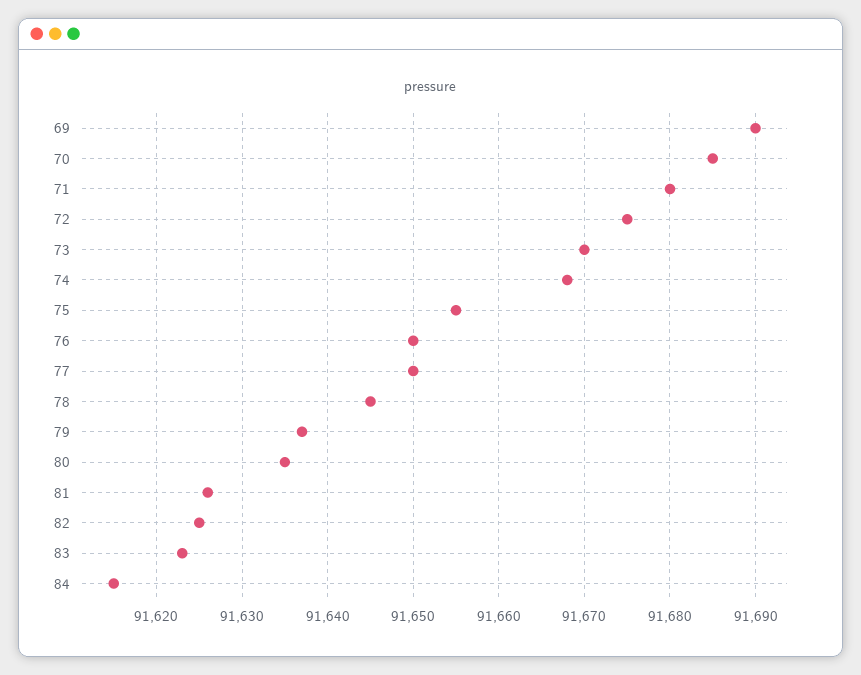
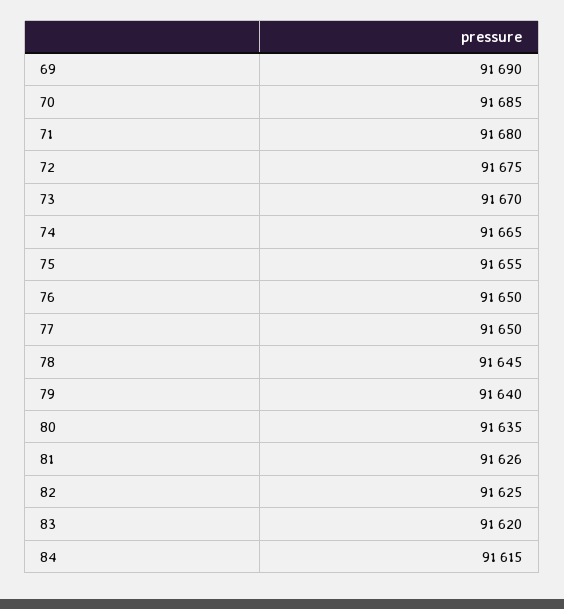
74: 91668 -> 91665
79: 91637 -> 91640
83: 91623 -> 91620

